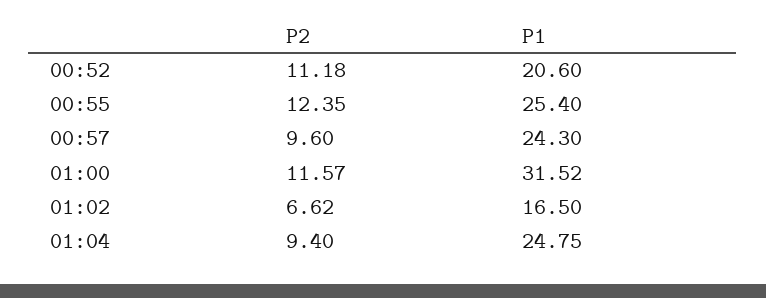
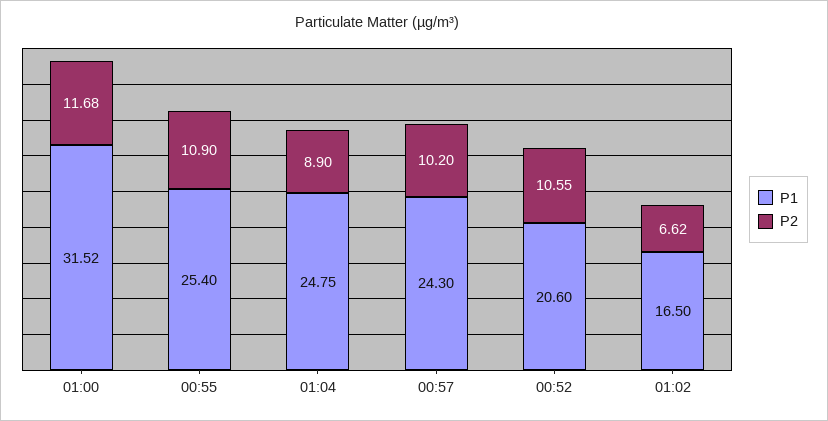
P2, 00:52: 11.18 -> 10.55
P2, 00:55: 12.35 -> 10.9
P2, 00:57: 9.6 -> 10.2
P2, 01:00: 11.57 -> 11.68
P2, 01:04: 9.4 -> 8.9

